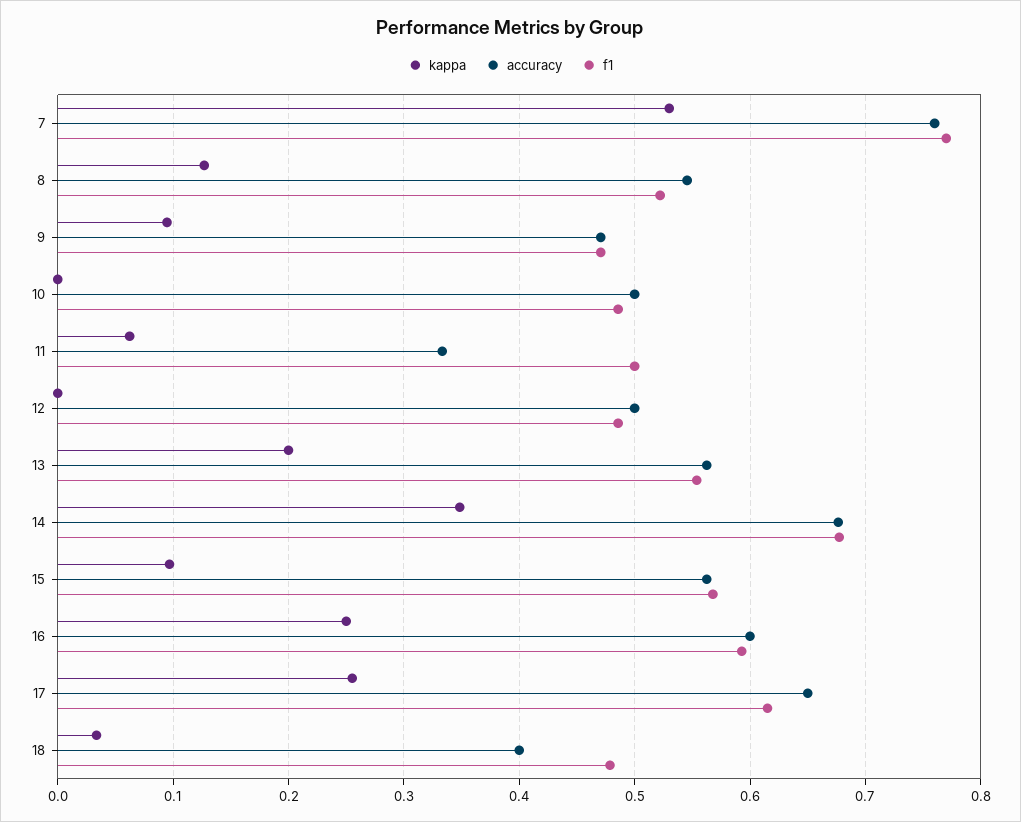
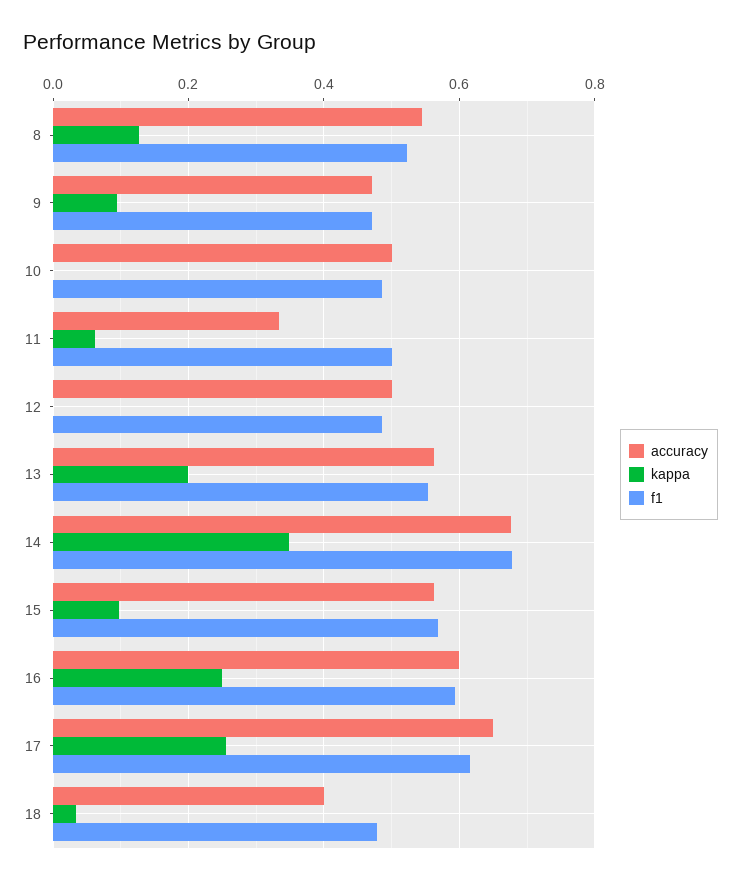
kappa, 7: 0.53 -> none
accuracy, 7: 0.76 -> none
f1, 7: 0.77 -> none

